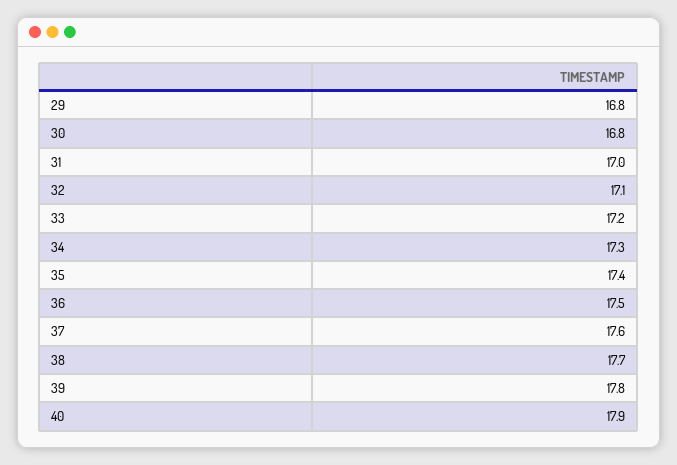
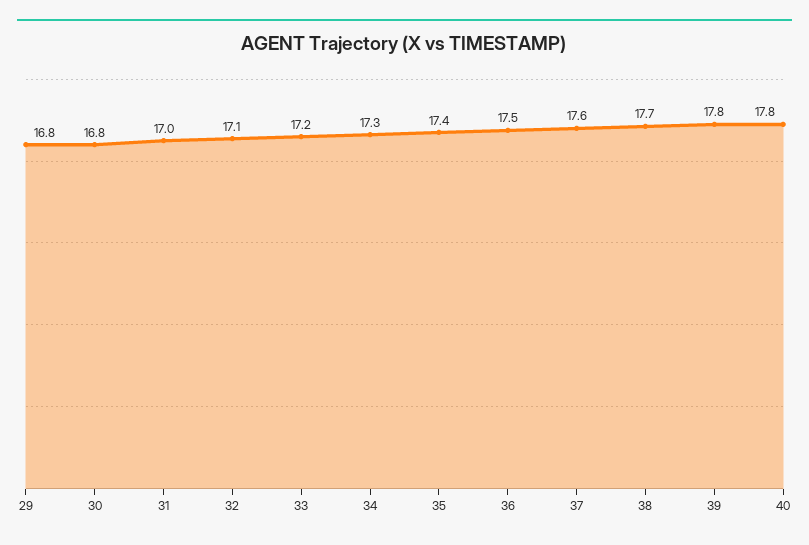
40: 17.9 -> 17.8

